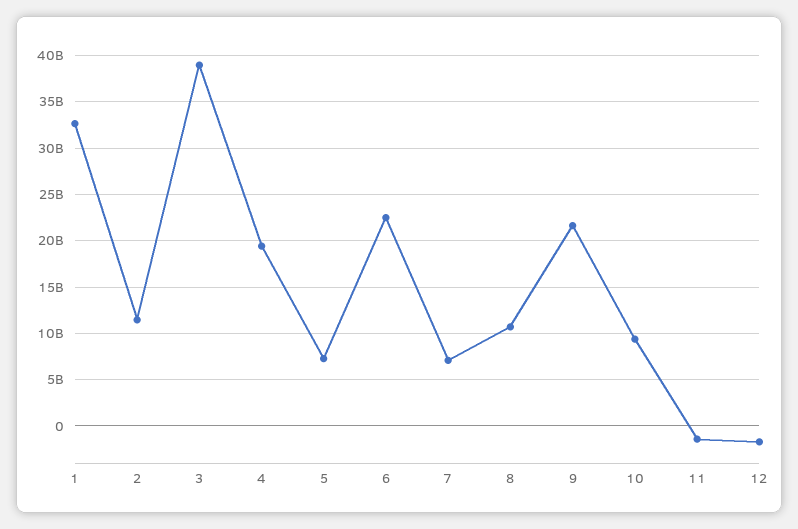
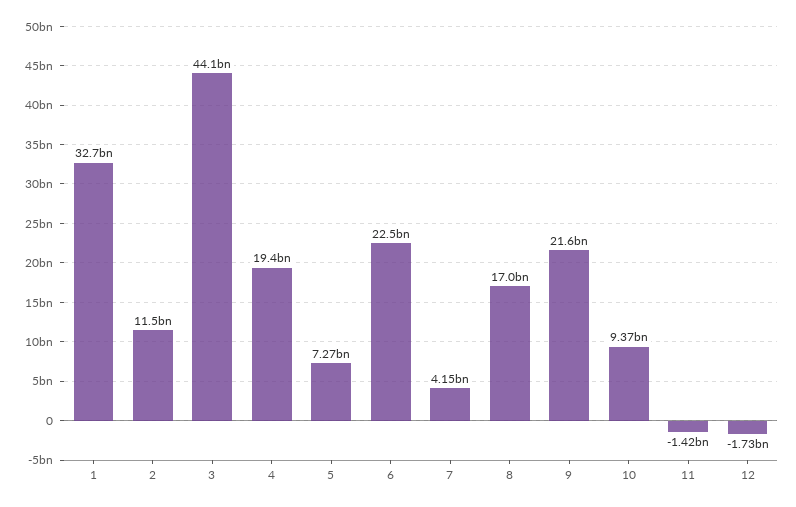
3: 39000000000 -> 44100000000
7: 7000000000 -> 4150000000
8: 11000000000 -> 17000000000

